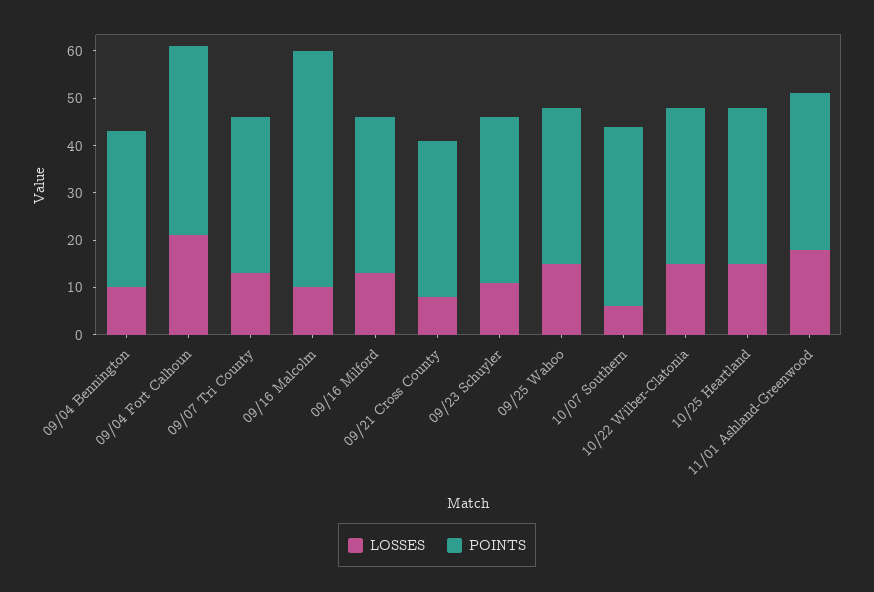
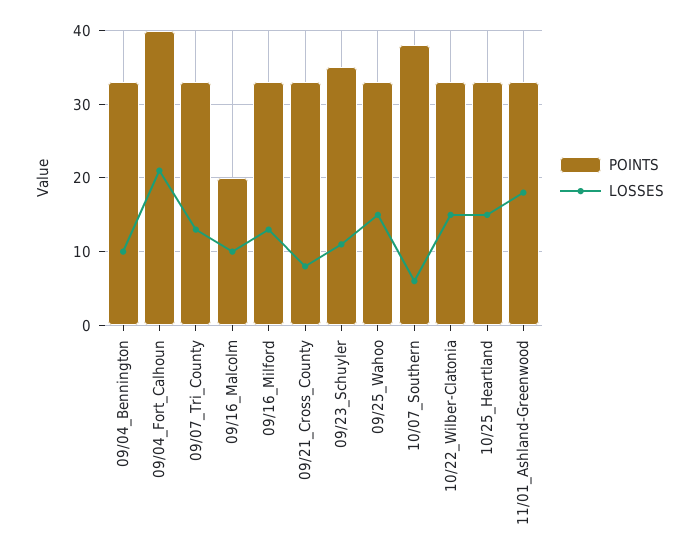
POINTS, 09/16 Malcolm: 50 -> 20

